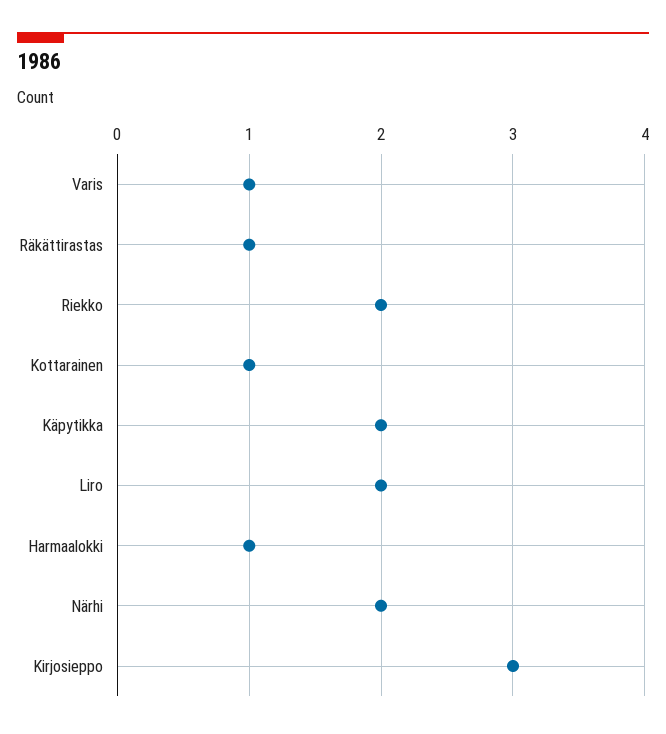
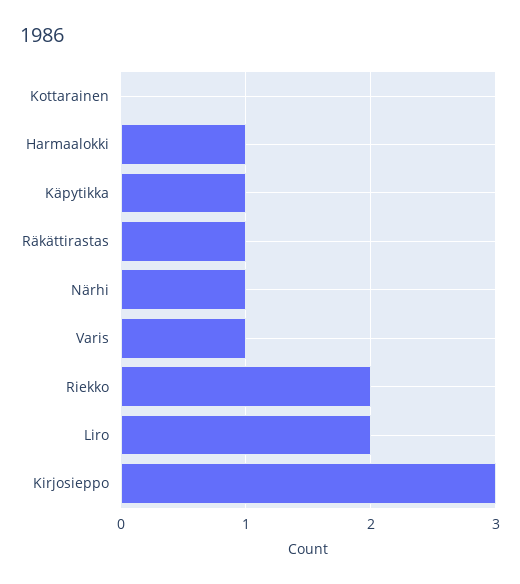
Kottarainen: 1 -> 0
Käpytikka: 2 -> 1
Närhi: 2 -> 1

